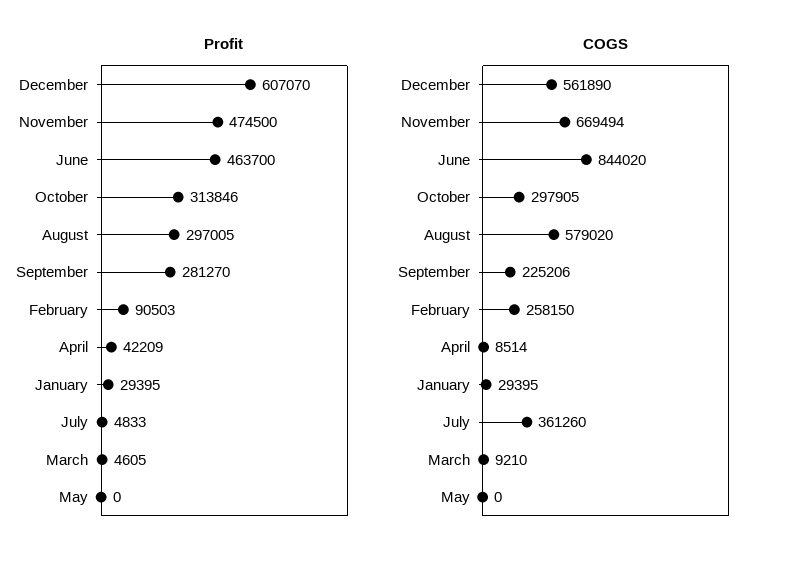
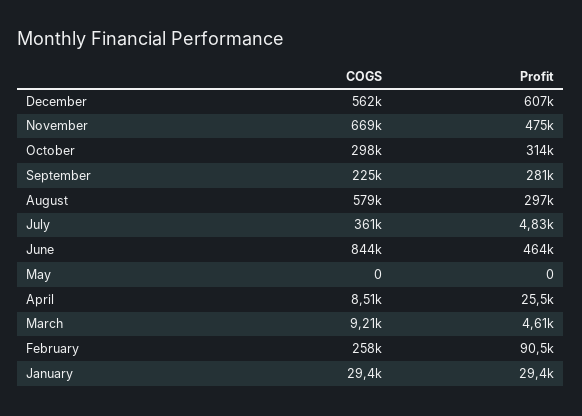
Profit, April: 42209 -> 25500

